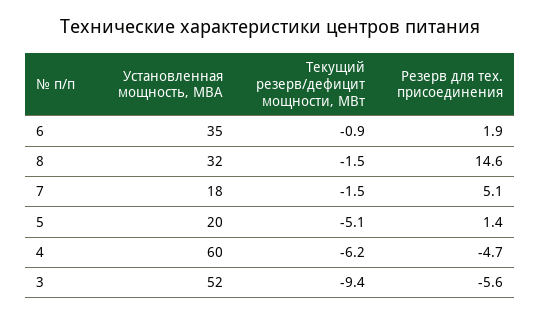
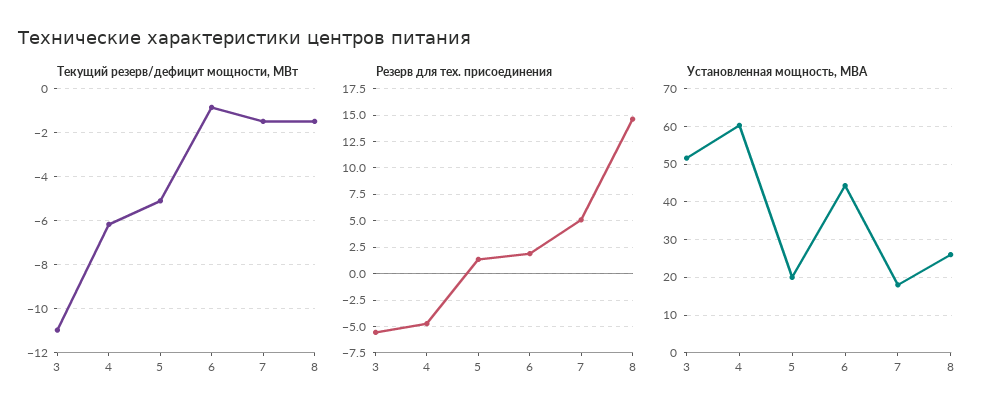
Установленная мощность, МВА, 6: 35 -> 44
Установленная мощность, МВА, 8: 32 -> 26
Текущий резерв/дефицит мощности, МВт, 3: -9.4 -> -11

